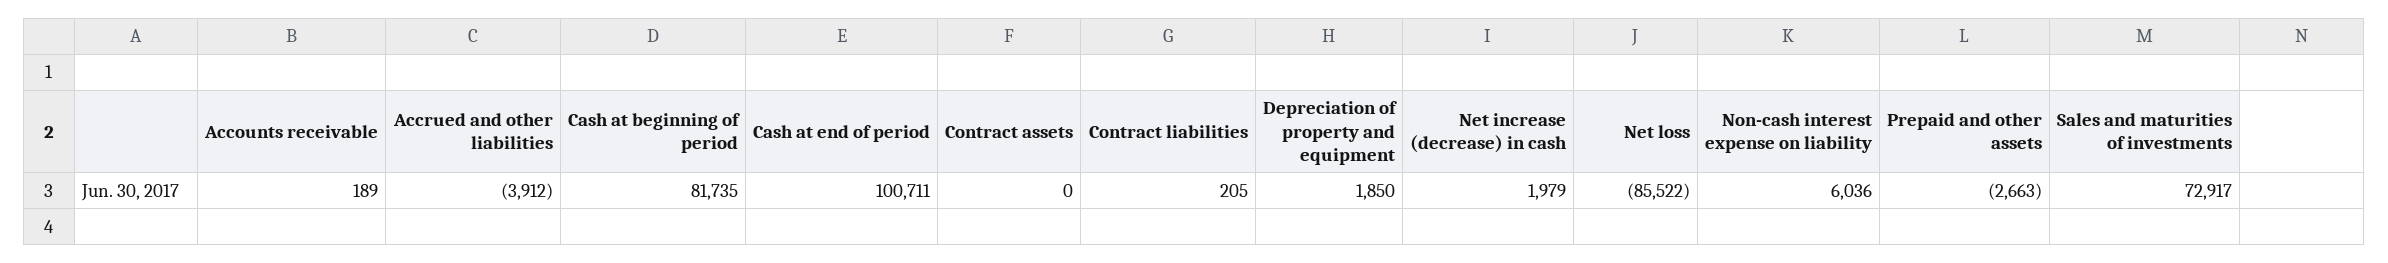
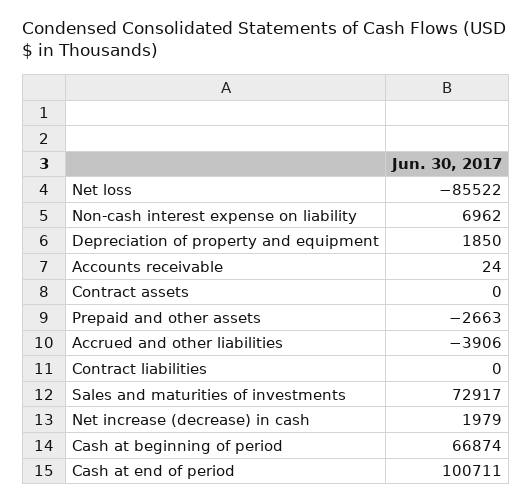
Accounts receivable: 189 -> 24
Accrued and other liabilities: -3912 -> -3906
Cash at beginning of period: 81735 -> 66874
Contract liabilities: 205 -> 0
Non-cash interest expense on liability: 6036 -> 6962

